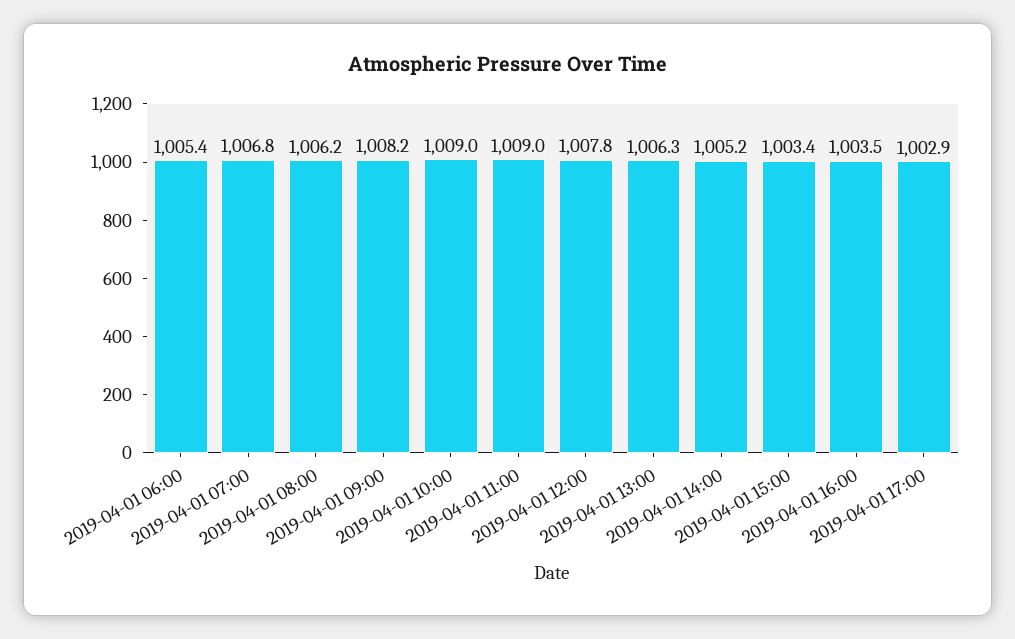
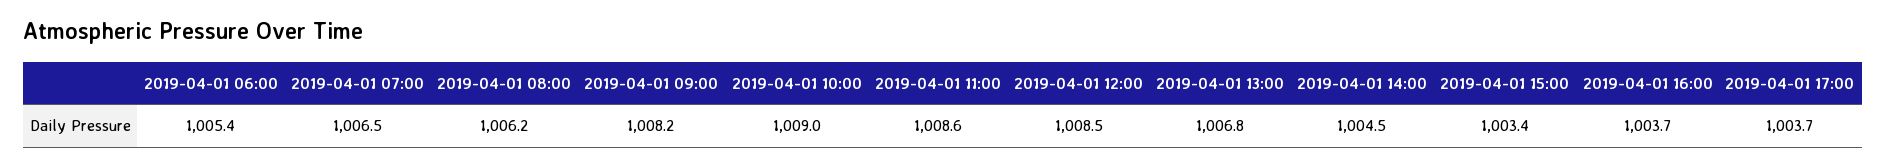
2019-04-01 07:00: 1006.8 -> 1006.5
2019-04-01 11:00: 1009 -> 1008.6
2019-04-01 12:00: 1007.8 -> 1008.5
2019-04-01 13:00: 1006.3 -> 1006.8
2019-04-01 14:00: 1005.2 -> 1004.5
2019-04-01 16:00: 1003.5 -> 1003.7
2019-04-01 17:00: 1002.9 -> 1003.7

